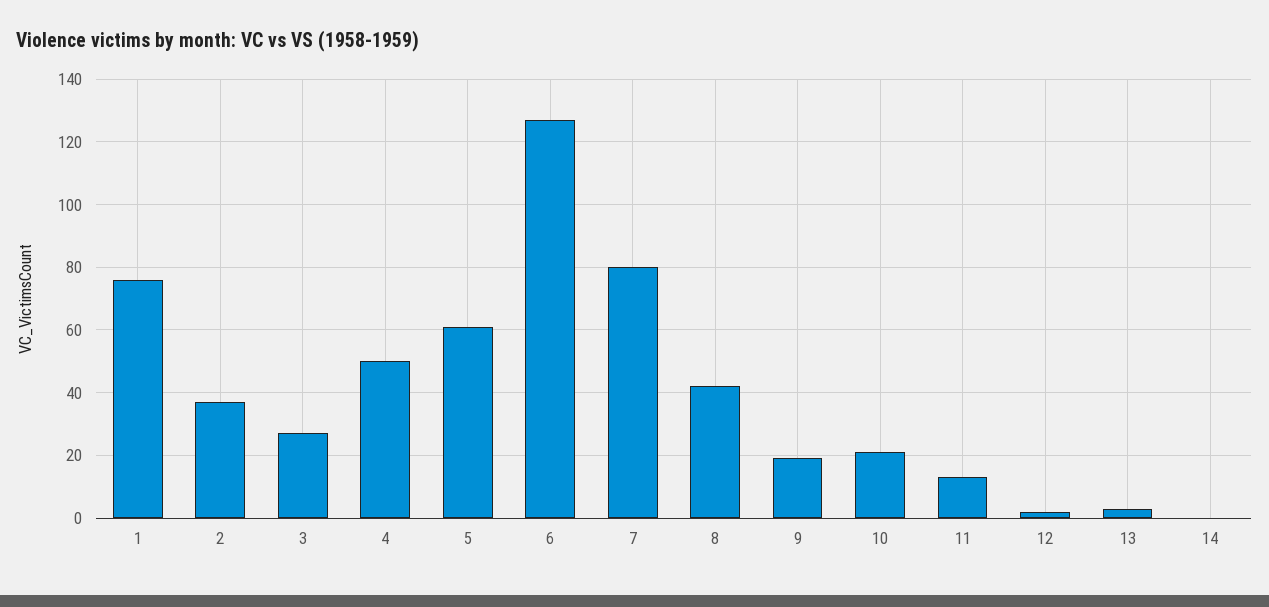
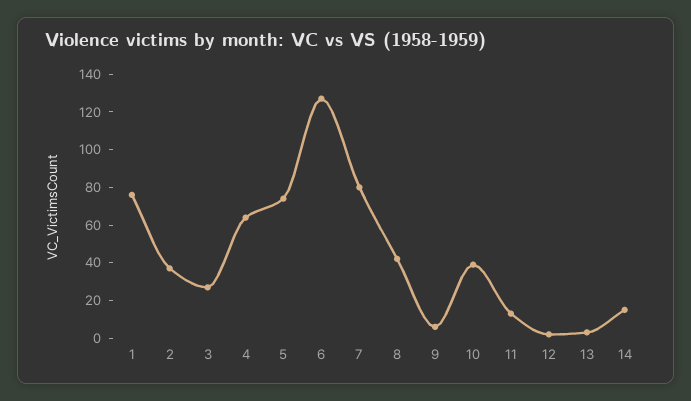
4: 50 -> 65
5: 60 -> 75
9: 20 -> 5
10: 20 -> 40
14: 0 -> 15

